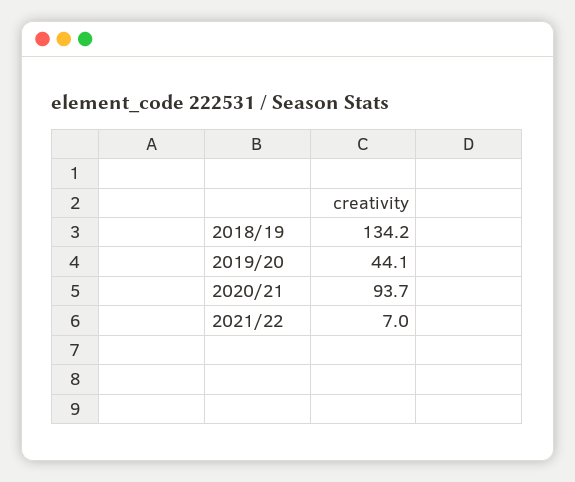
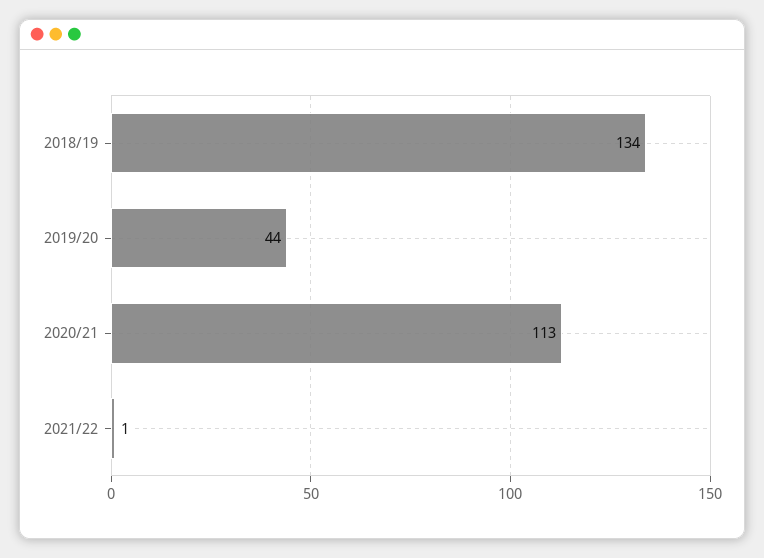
2020/21: 93.7 -> 113
2021/22: 7 -> 1

